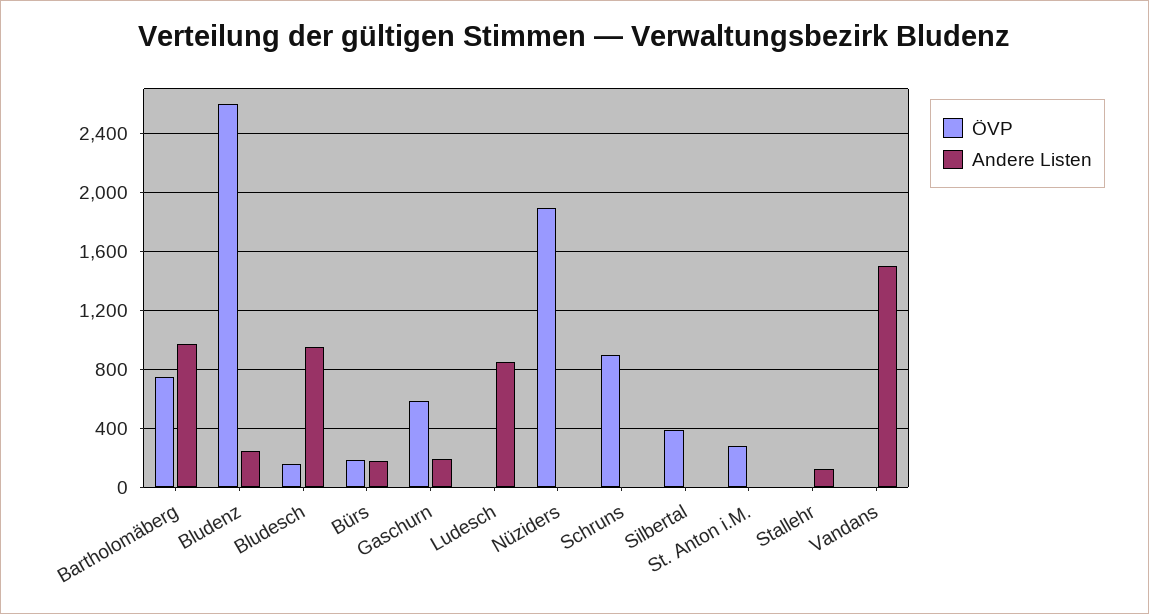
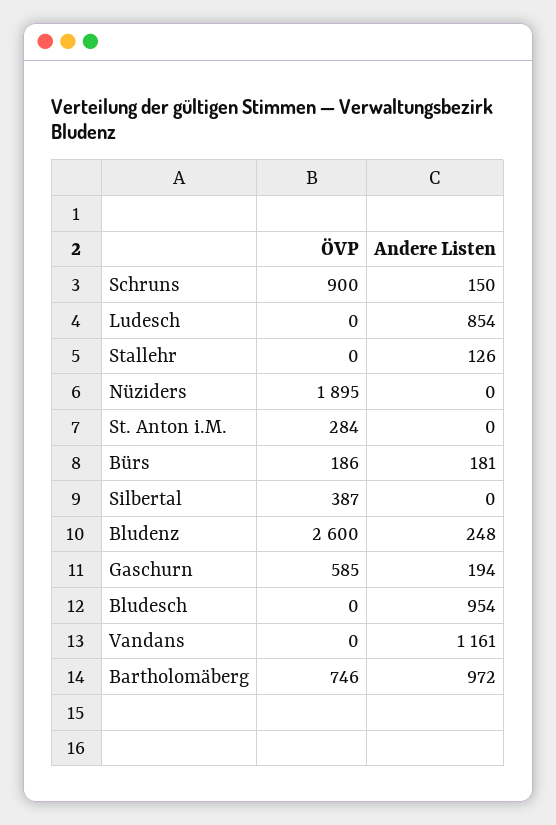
ÖVP, Bludesch: 150 -> 0
Andere Listen, Schruns: 0 -> 150
Andere Listen, Vandans: 1500 -> 1161

